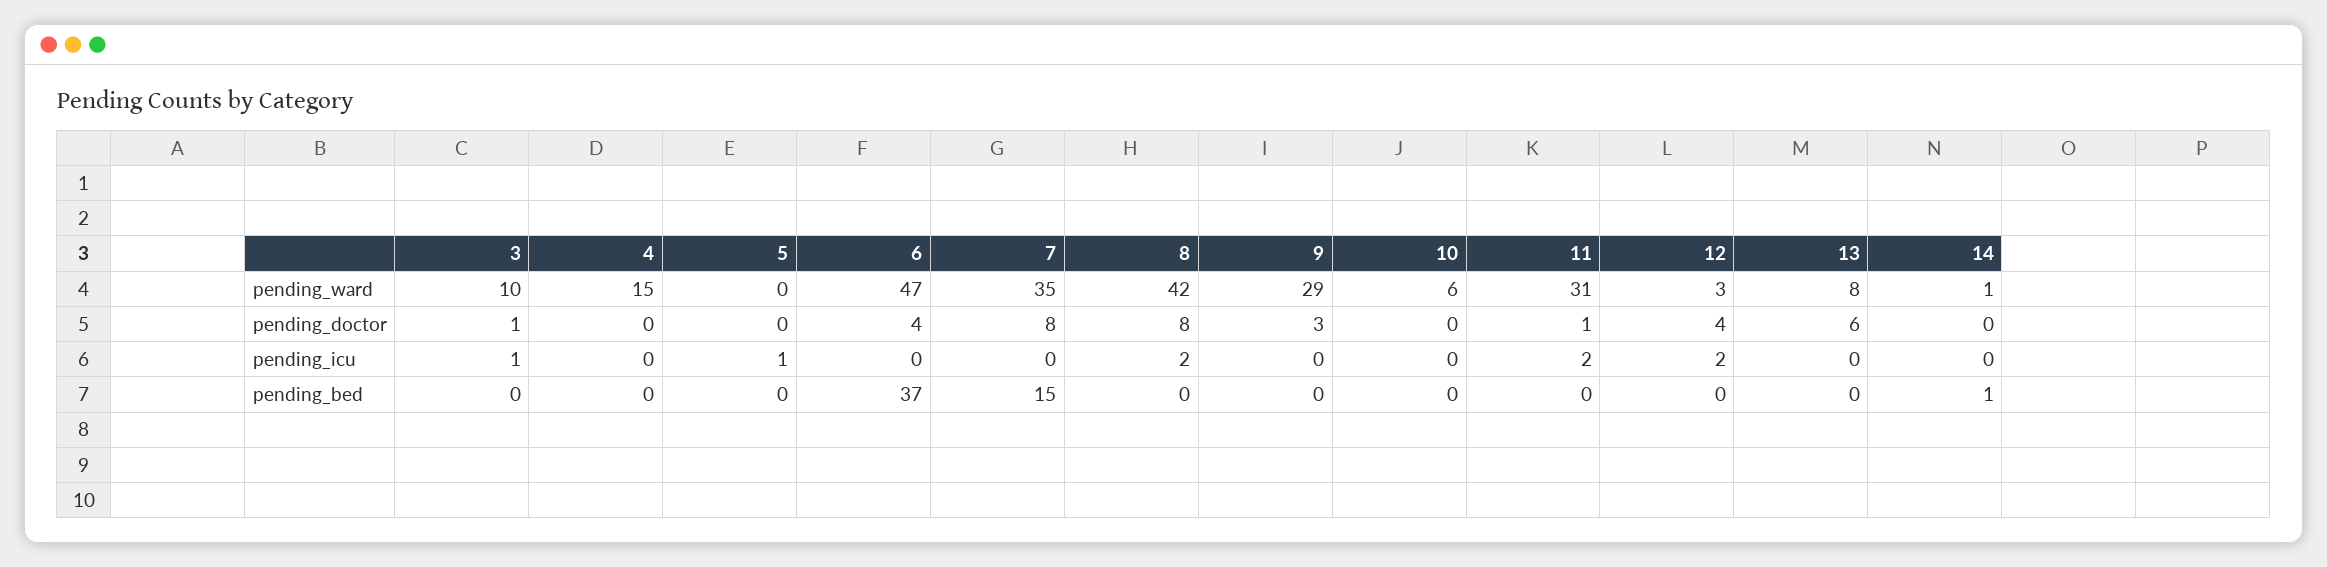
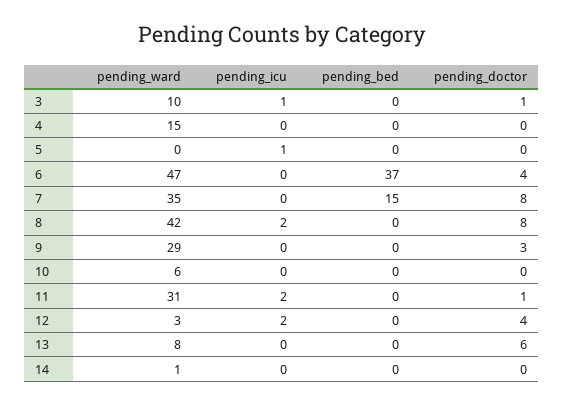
14, pending_bed: 1 -> 0

